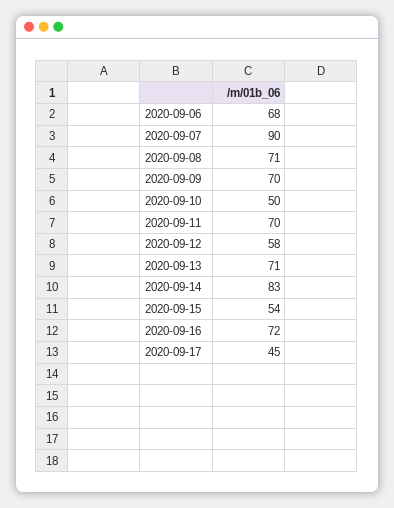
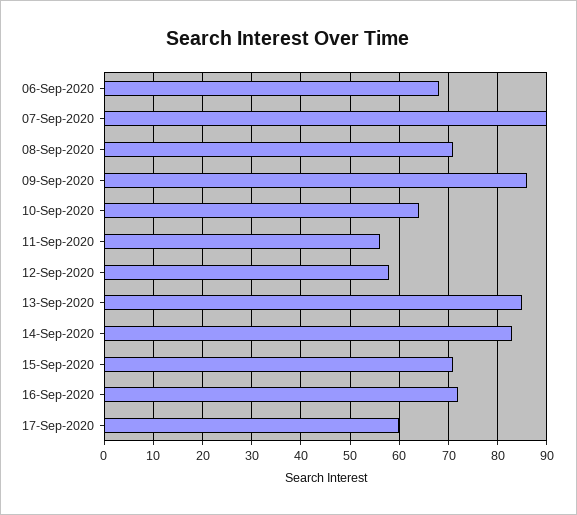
2020-09-09: 70 -> 85
2020-09-10: 50 -> 65
2020-09-11: 70 -> 55
2020-09-13: 71 -> 85
2020-09-15: 54 -> 70
2020-09-17: 45 -> 60

